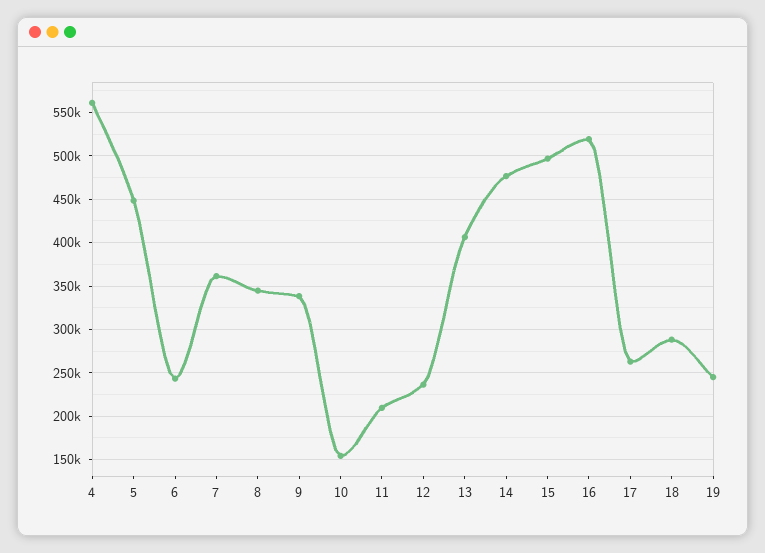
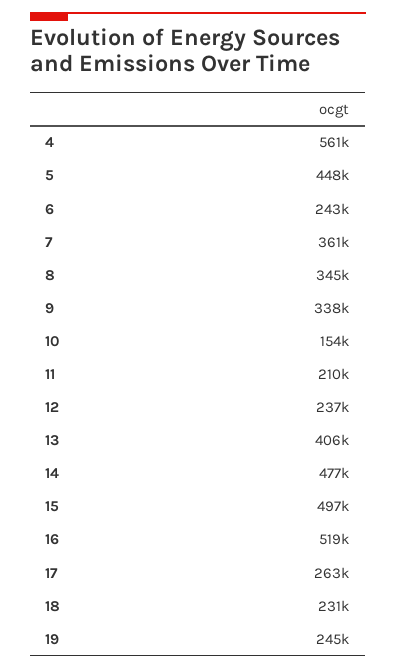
18: 290000 -> 231000

